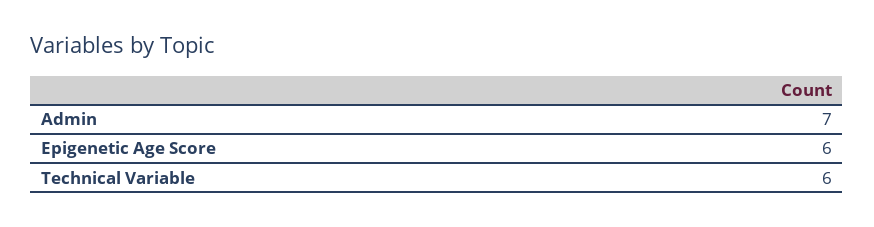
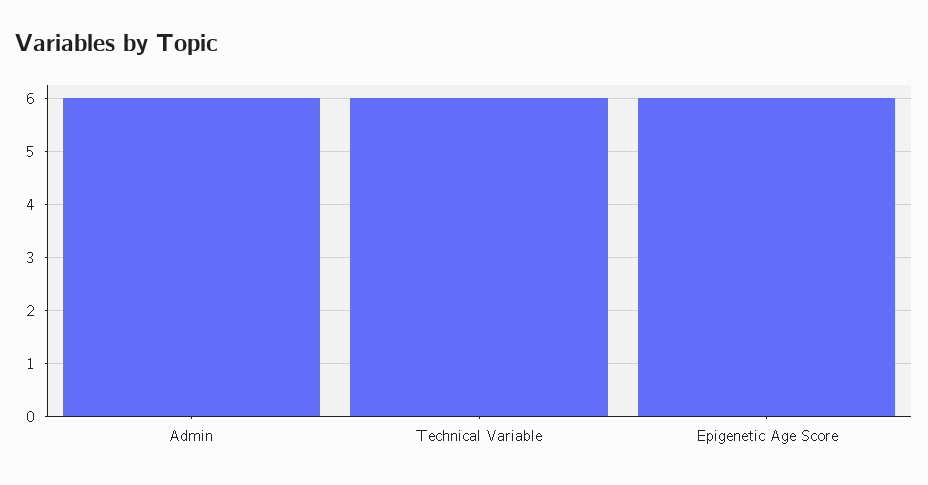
Admin: 7 -> 6

